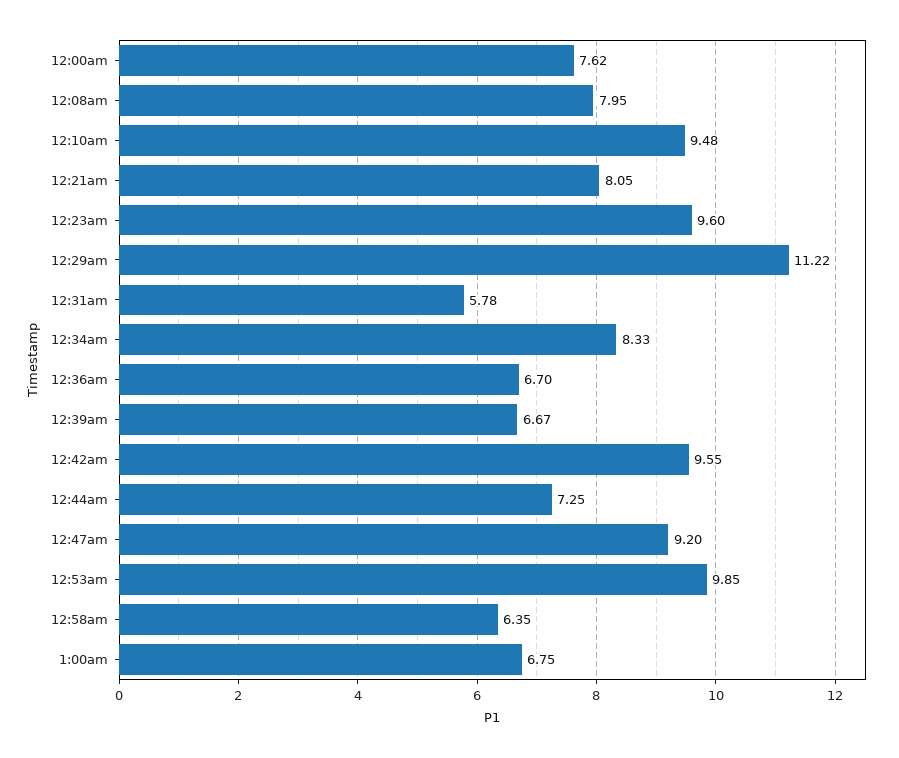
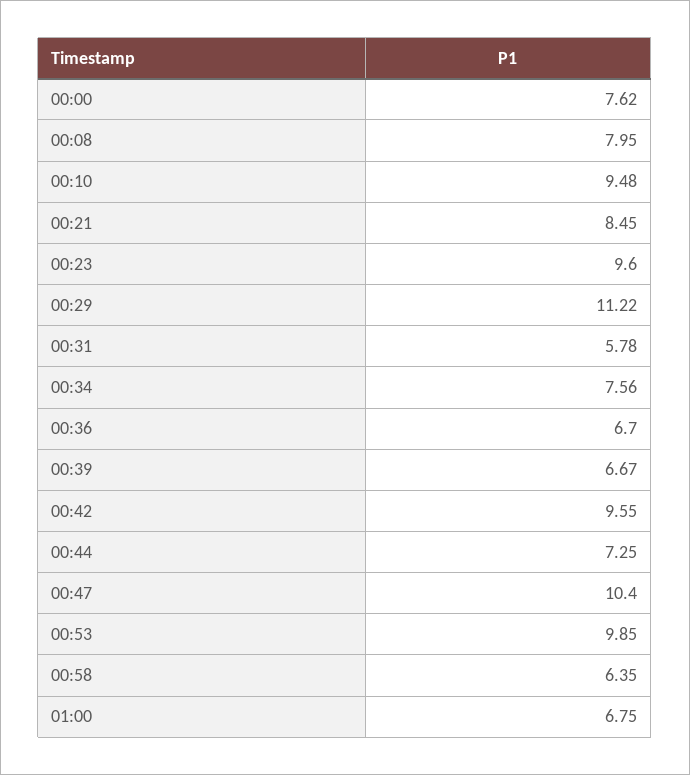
12:21am: 8.05 -> 8.45
12:34am: 8.33 -> 7.56
12:47am: 9.2 -> 10.4

